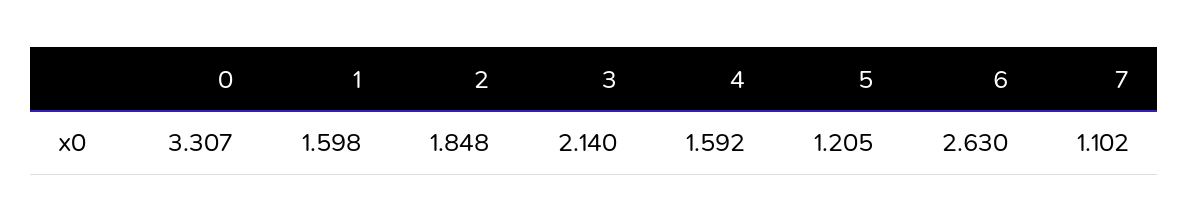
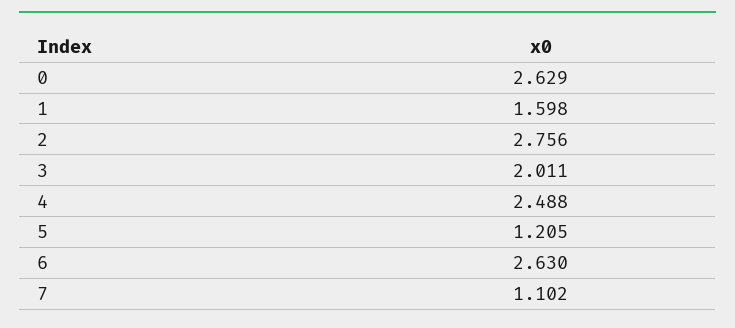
0: 3.307 -> 2.629
2: 1.848 -> 2.756
3: 2.14 -> 2.011
4: 1.592 -> 2.488

